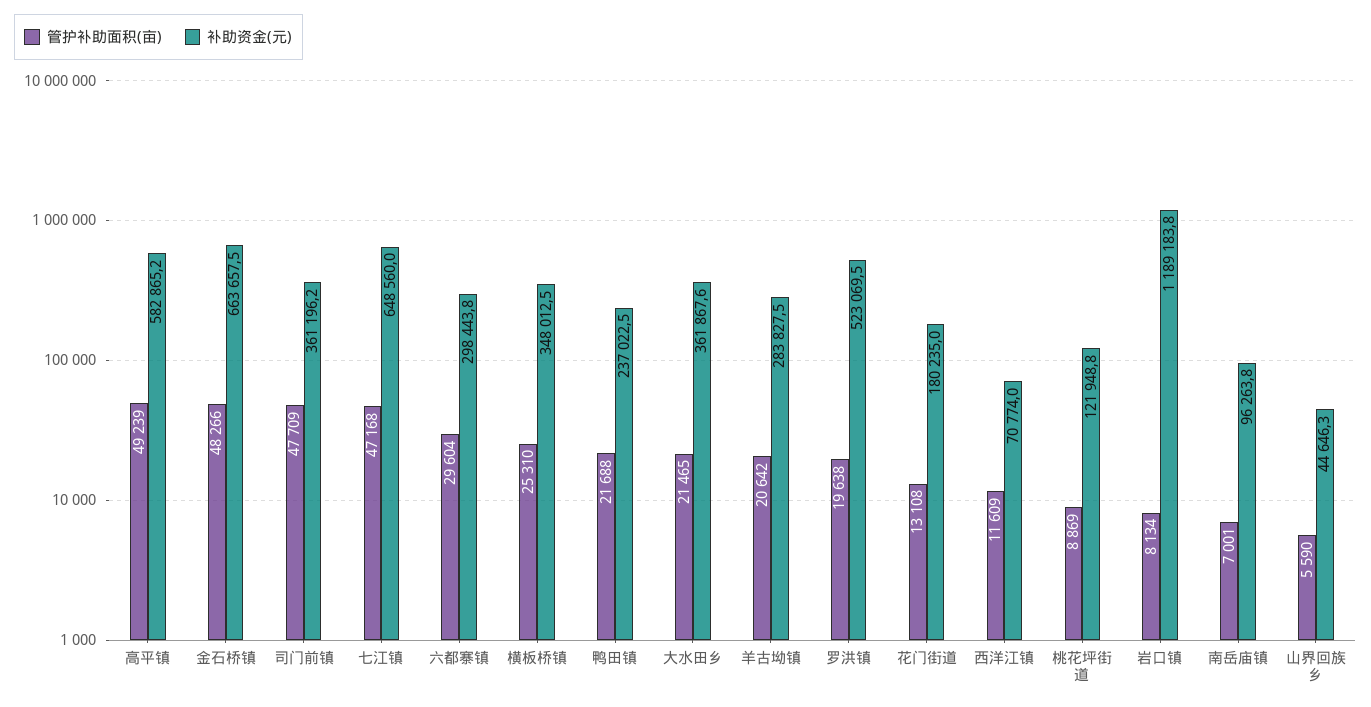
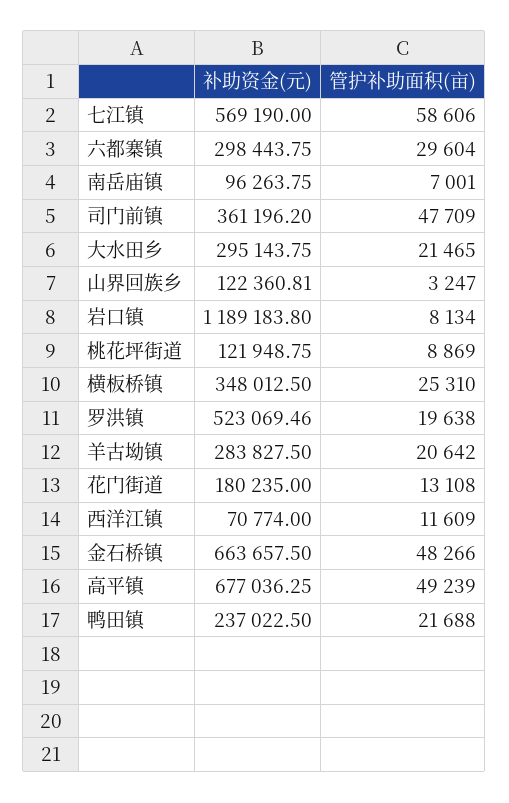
补助资金(元), 高平镇: 582865.2 -> 677036.25
管护补助面积(亩), 七江镇: 47168 -> 58606
补助资金(元), 七江镇: 648560 -> 569190
补助资金(元), 大水田乡: 361867.6 -> 295143.75
管护补助面积(亩), 山界回族乡: 5590 -> 3247
补助资金(元), 山界回族乡: 44646.3 -> 122360.81

